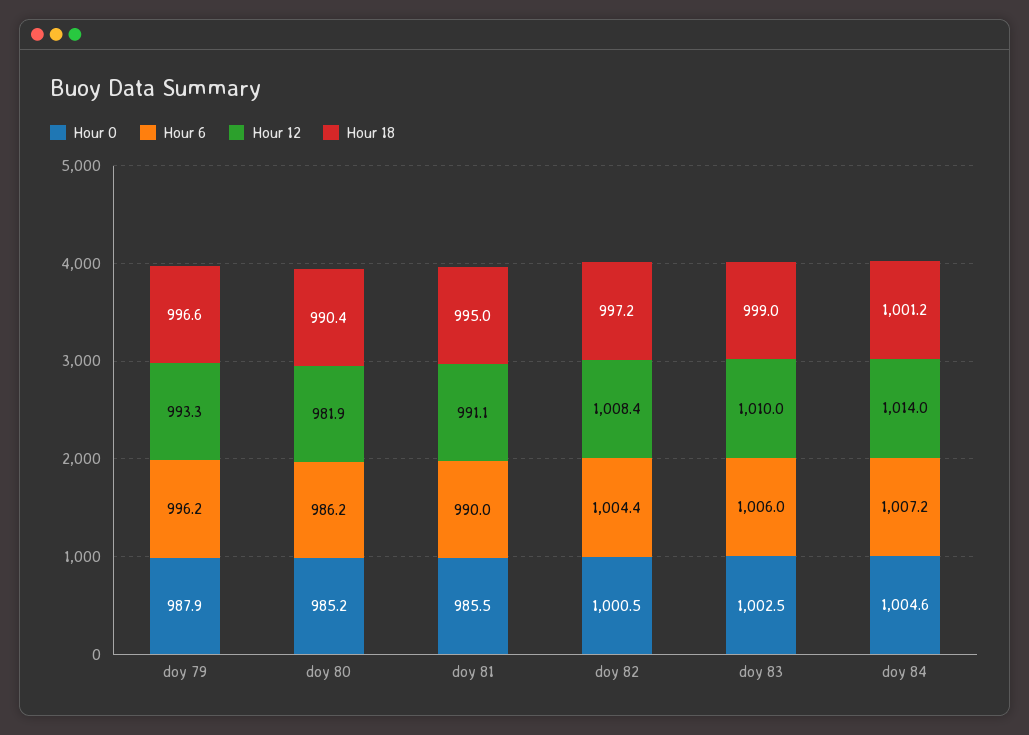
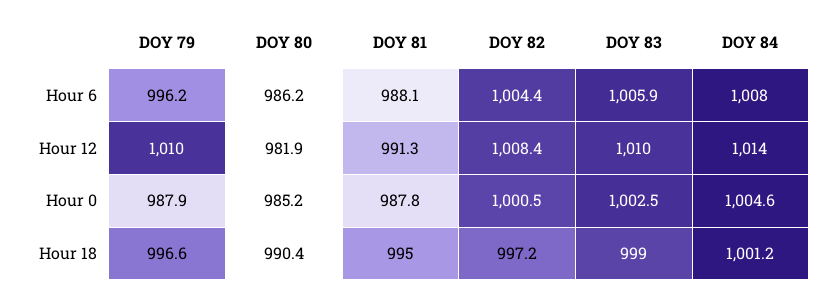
Hour 12, doy 79: 993.3 -> 1010
Hour 0, doy 81: 985.5 -> 987.8
Hour 6, doy 81: 990 -> 988.1
Hour 12, doy 81: 991.1 -> 991.3
Hour 6, doy 83: 1006 -> 1005.9
Hour 6, doy 84: 1007.2 -> 1008

